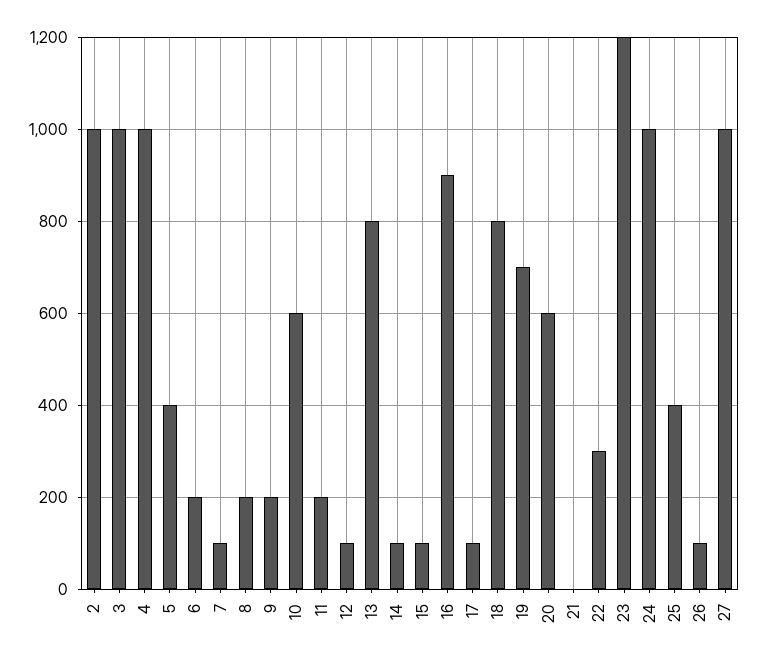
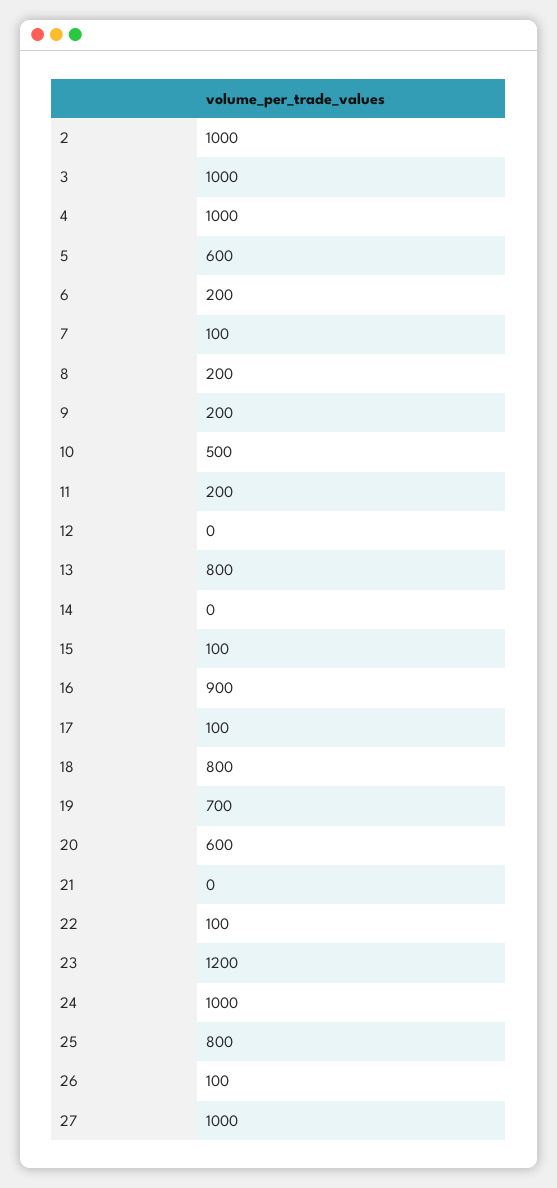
5: 400 -> 600
10: 600 -> 500
12: 100 -> 0
14: 100 -> 0
22: 300 -> 100
25: 400 -> 800

